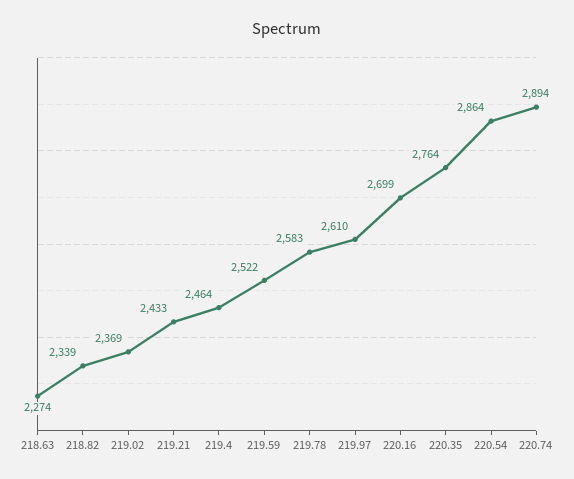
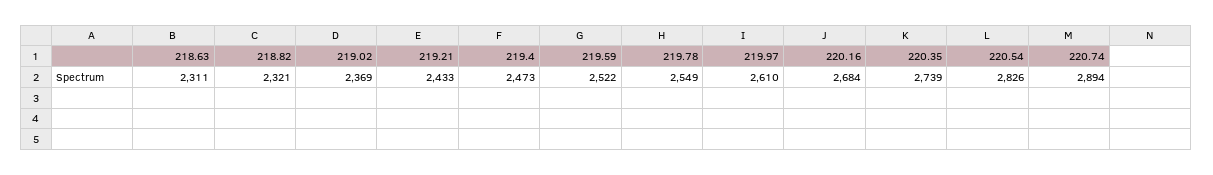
218.63: 2274 -> 2311
218.82: 2339 -> 2321
219.4: 2464 -> 2473
219.78: 2583 -> 2549
220.16: 2699 -> 2684
220.35: 2764 -> 2739
220.54: 2864 -> 2826

